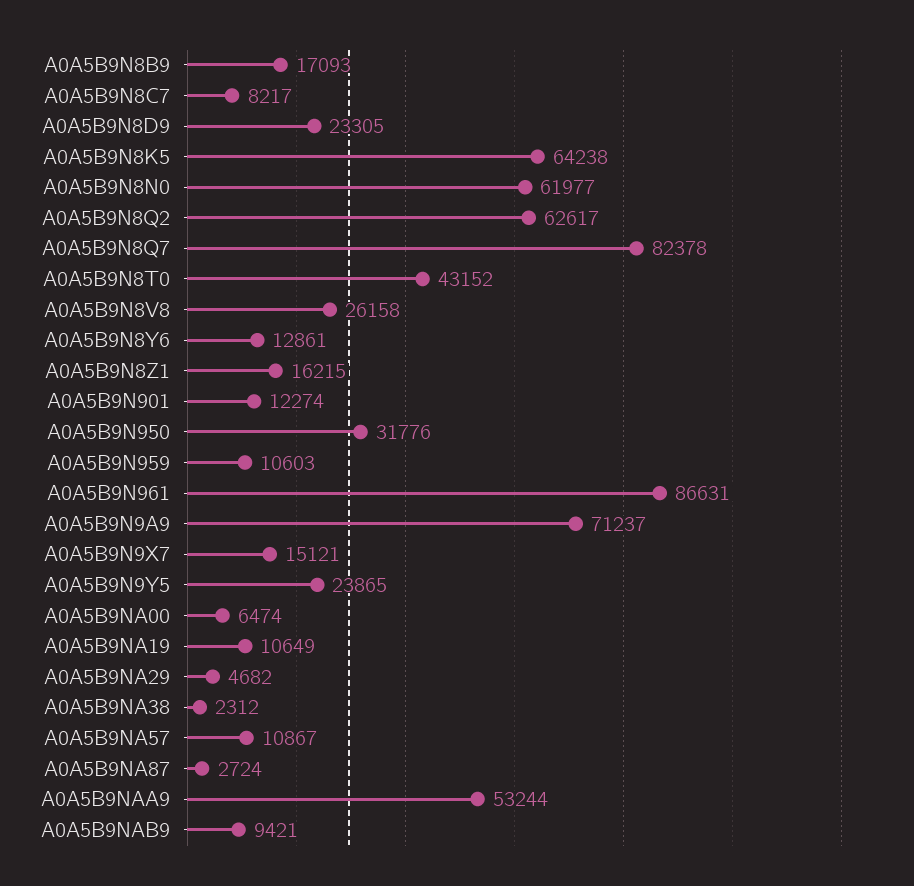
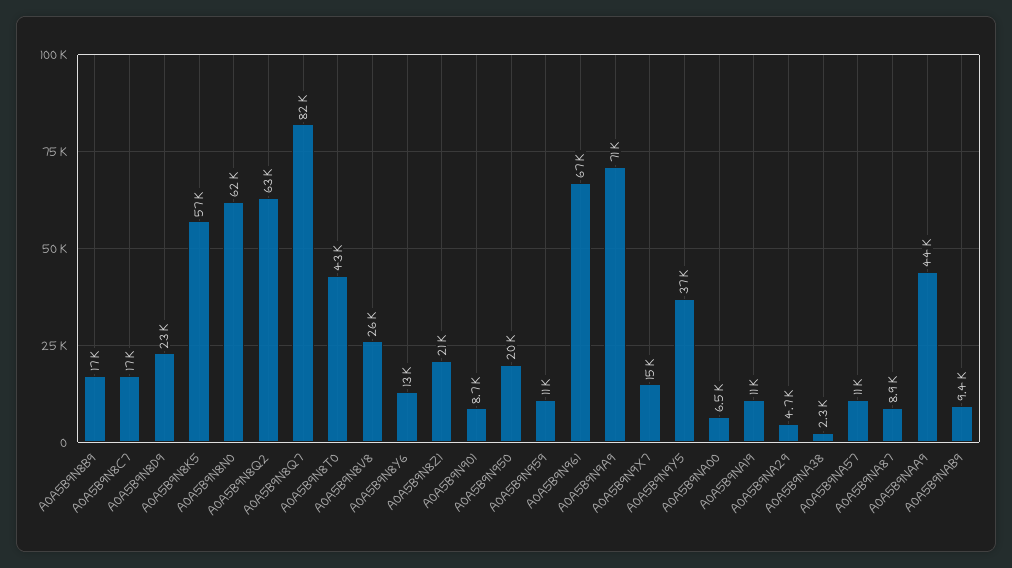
A0A5B9N8C7: 8217 -> 17000
A0A5B9N8K5: 64238 -> 57000
A0A5B9N8Z1: 16215 -> 21000
A0A5B9N901: 12274 -> 8700
A0A5B9N950: 31776 -> 20000
A0A5B9N961: 86631 -> 67000
A0A5B9N9Y5: 23865 -> 37000
A0A5B9NA87: 2724 -> 8900
A0A5B9NAA9: 53244 -> 44000

